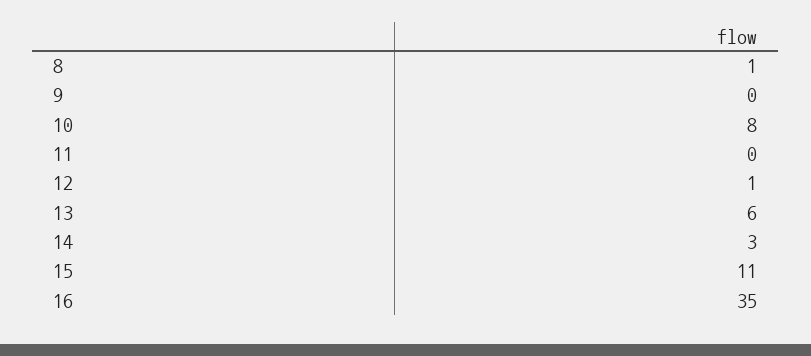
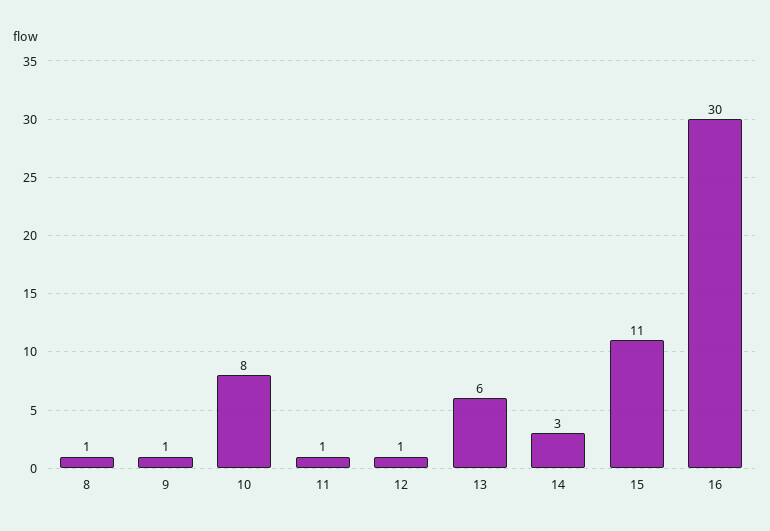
9: 0 -> 1
11: 0 -> 1
16: 35 -> 30

